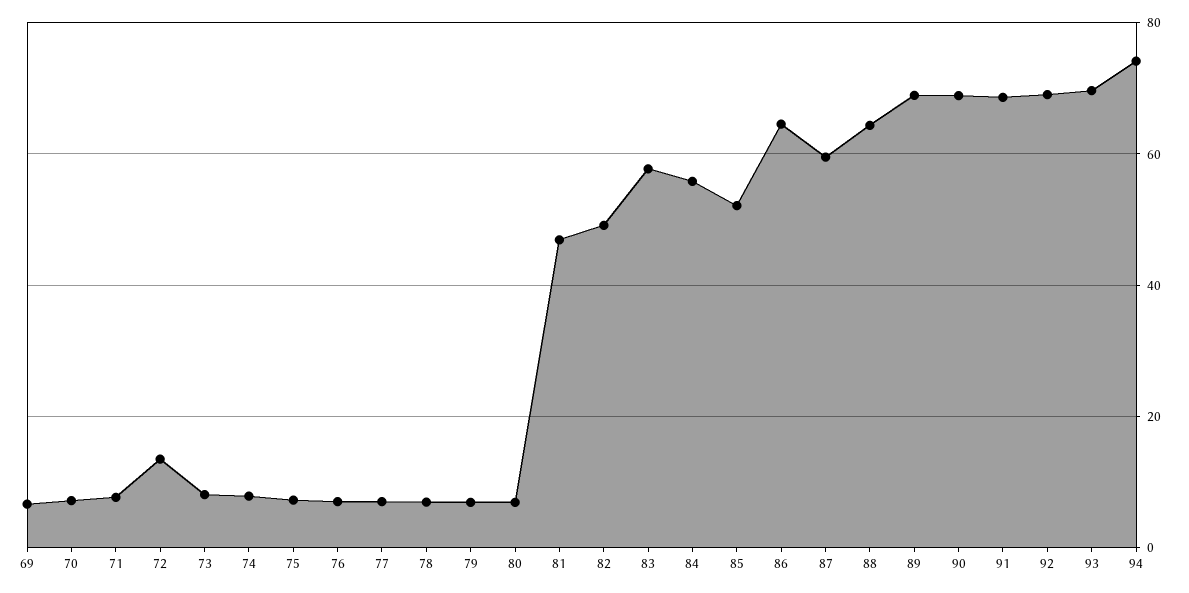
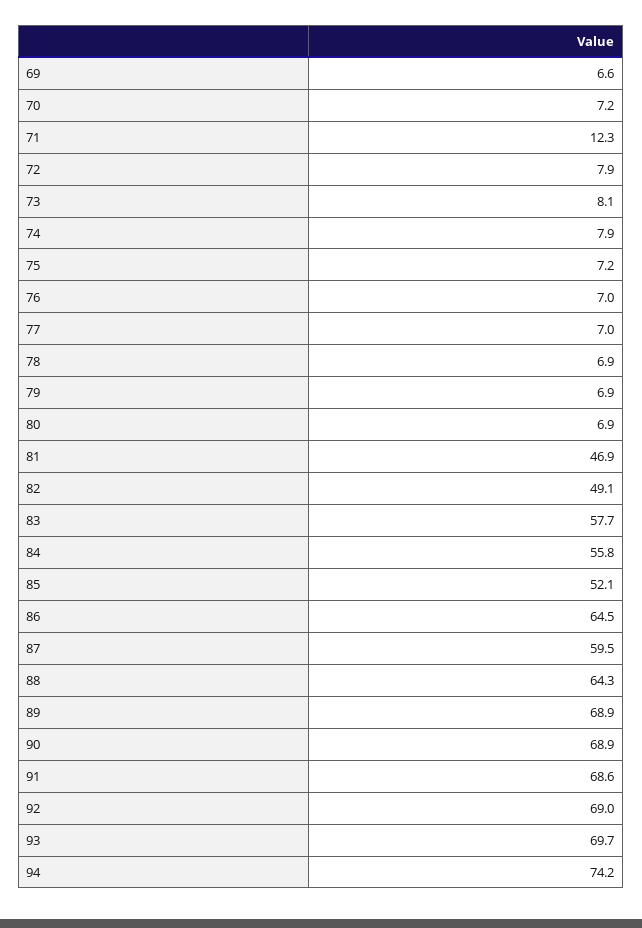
71: 8 -> 12.3
72: 14 -> 7.9

